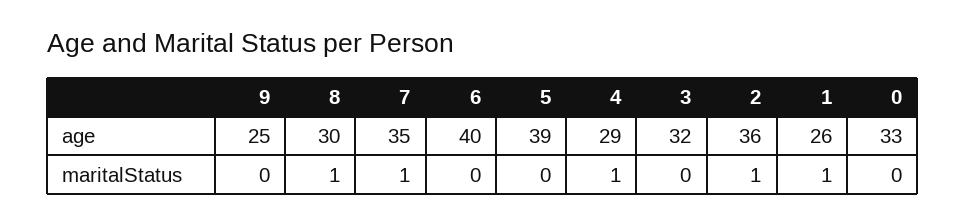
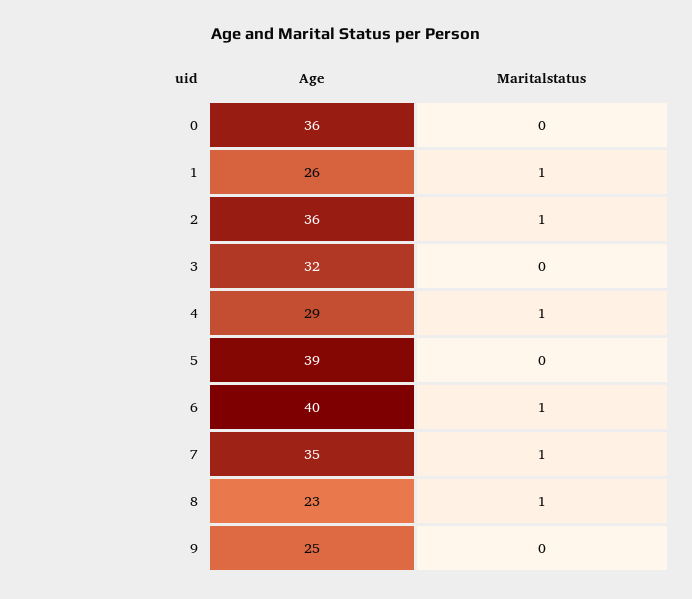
8, age: 30 -> 23
0, age: 33 -> 36
6, maritalStatus: 0 -> 1

